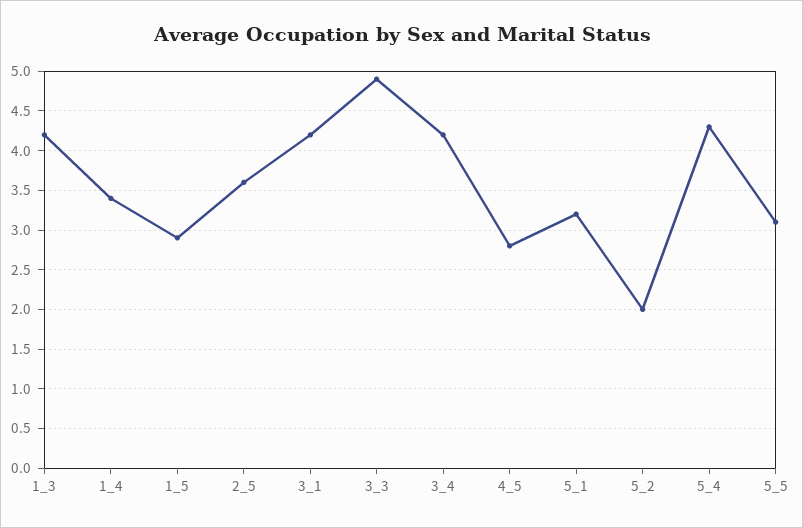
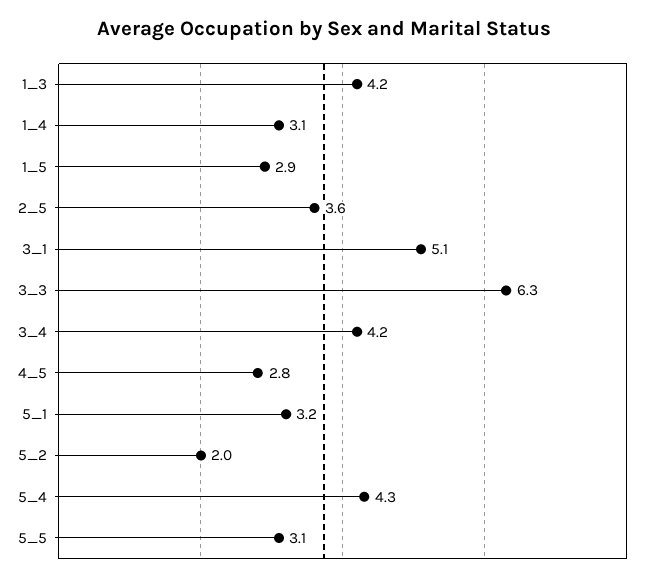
1_4: 3.4 -> 3.1
3_1: 4.2 -> 5.1
3_3: 4.9 -> 6.3

